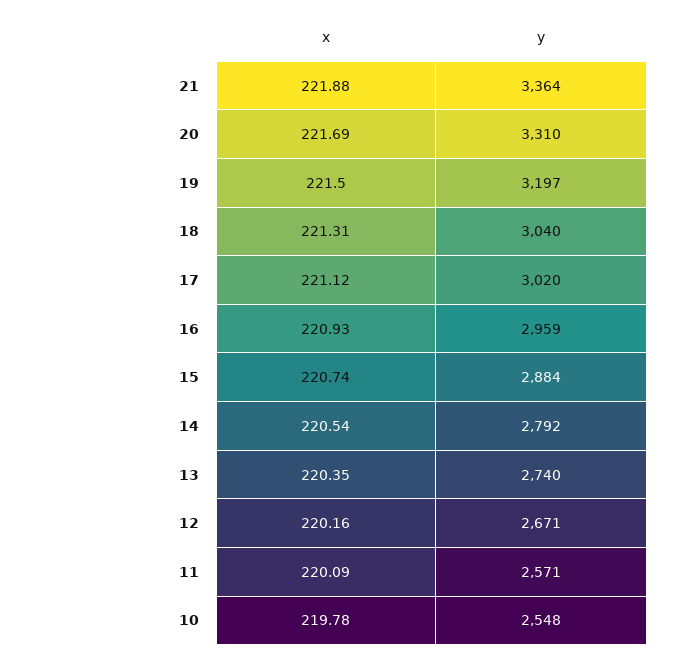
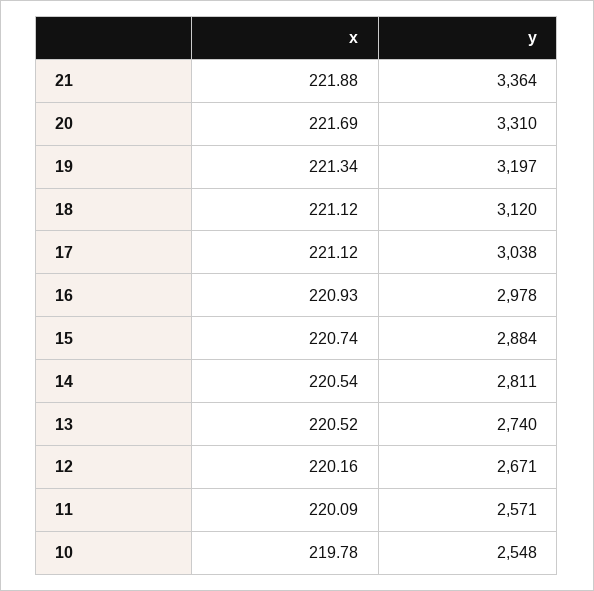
x, 19: 221.5 -> 221.34
x, 18: 221.31 -> 221.12
y, 18: 3040 -> 3120
y, 17: 3020 -> 3038
y, 16: 2959 -> 2978
y, 14: 2792 -> 2811
x, 13: 220.35 -> 220.52

